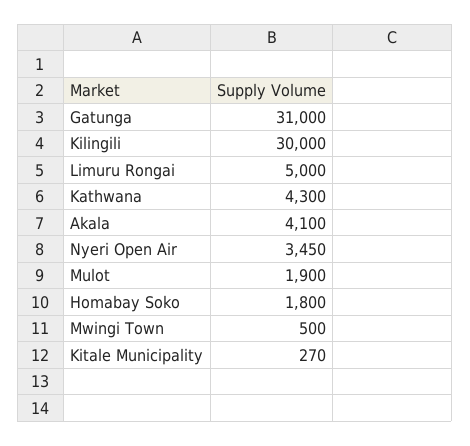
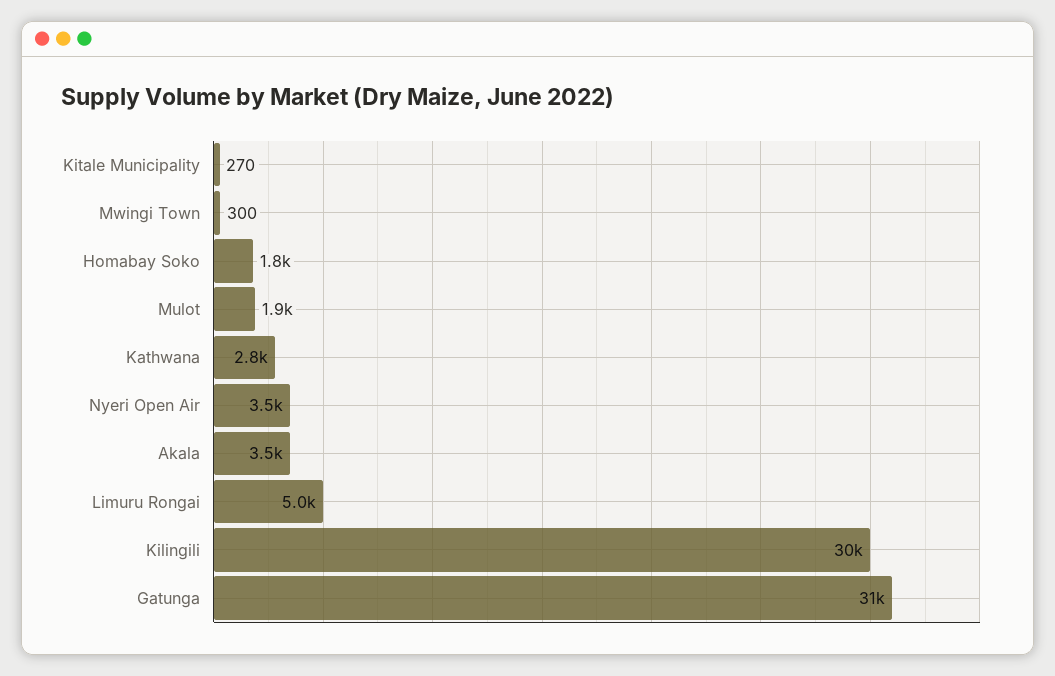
Kathwana: 4300 -> 2800
Akala: 4100 -> 3500
Mwingi Town: 500 -> 300

